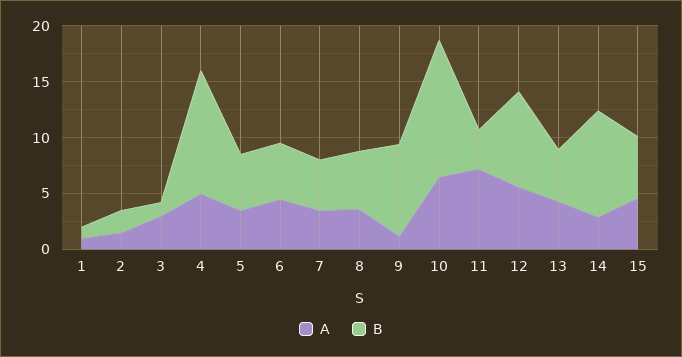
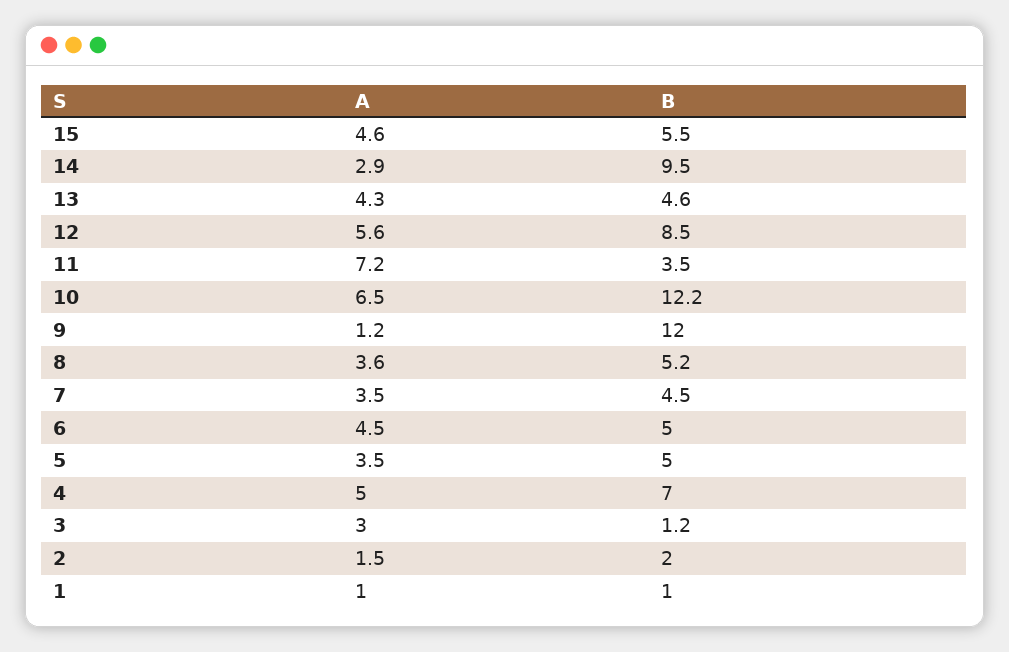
B, 4: 11 -> 7
B, 9: 8 -> 12

